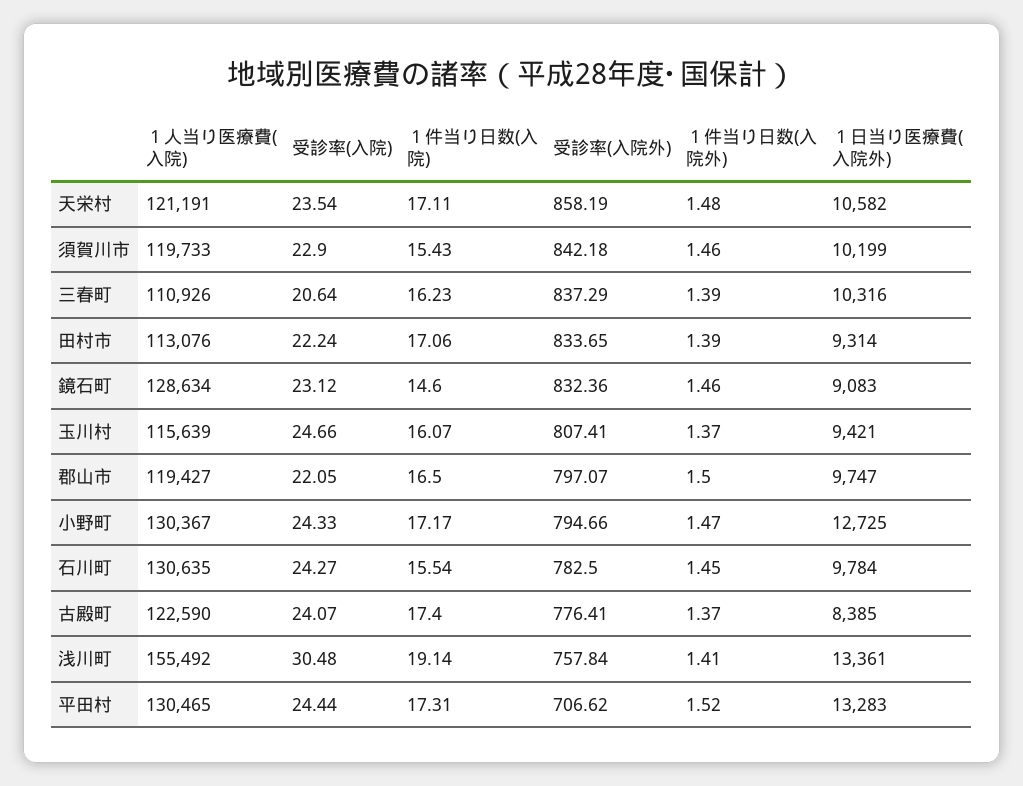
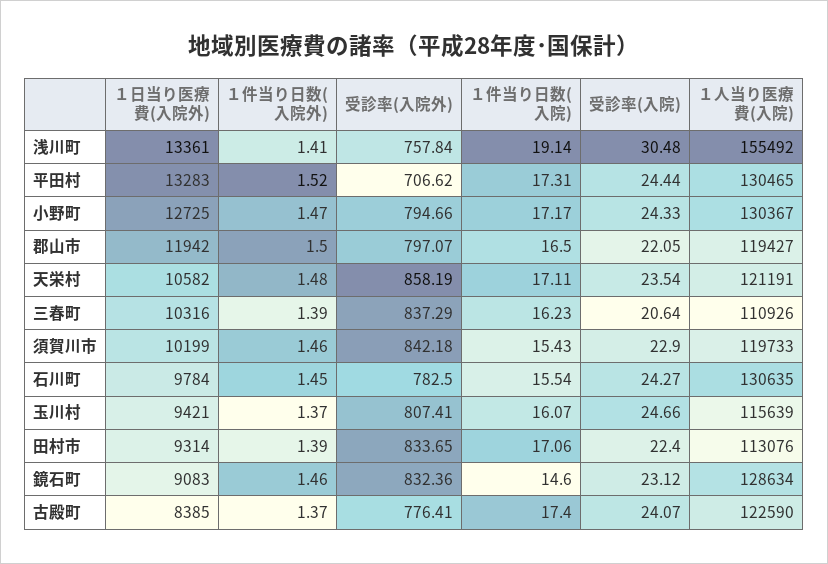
受診率(入院), 田村市: 22.24 -> 22.4
１日当り医療費(入院外), 郡山市: 9747 -> 11942

